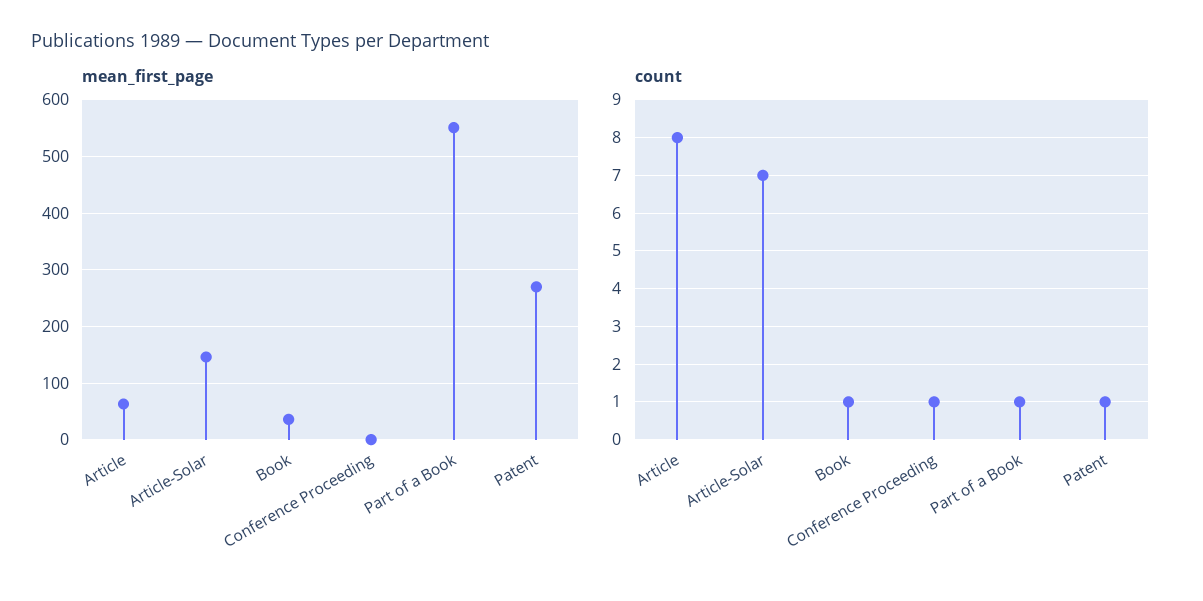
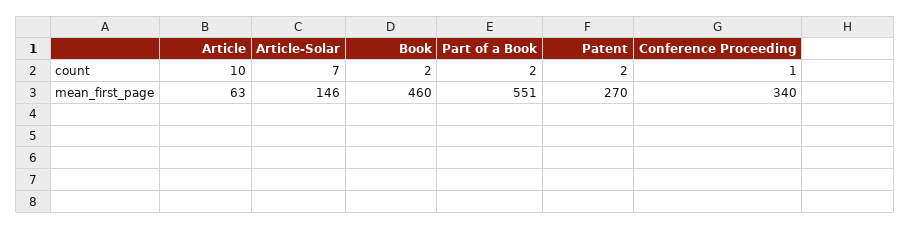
mean_first_page, Book: 40 -> 460
mean_first_page, Conference Proceeding: 0 -> 340
count, Article: 8 -> 10
count, Book: 1 -> 2
count, Part of a Book: 1 -> 2
count, Patent: 1 -> 2

